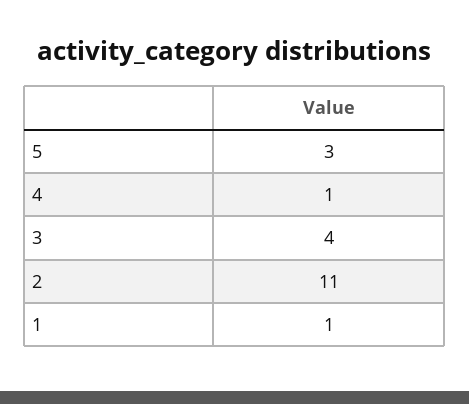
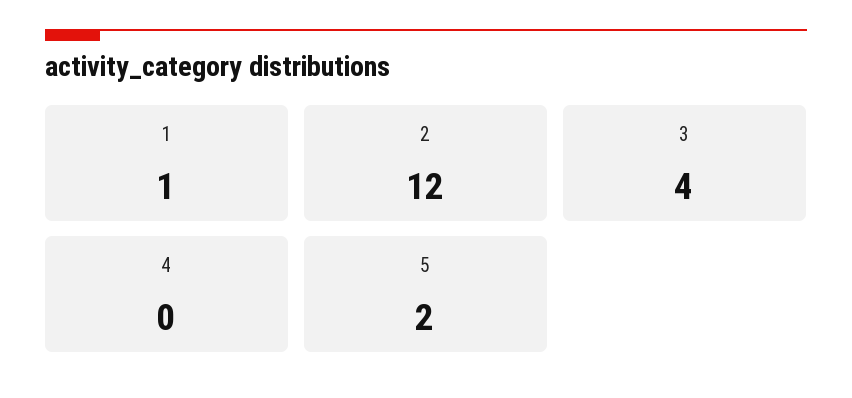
5: 3 -> 2
4: 1 -> 0
2: 11 -> 12

